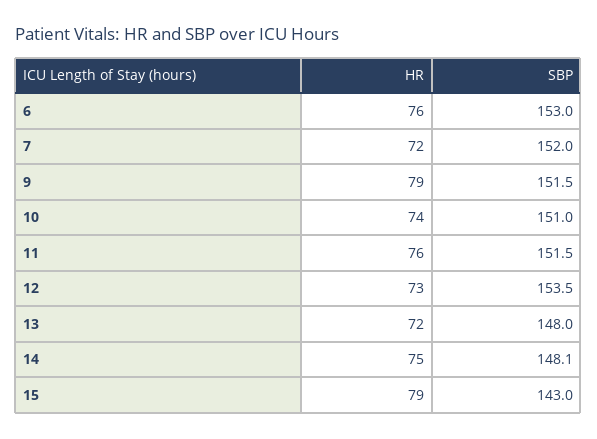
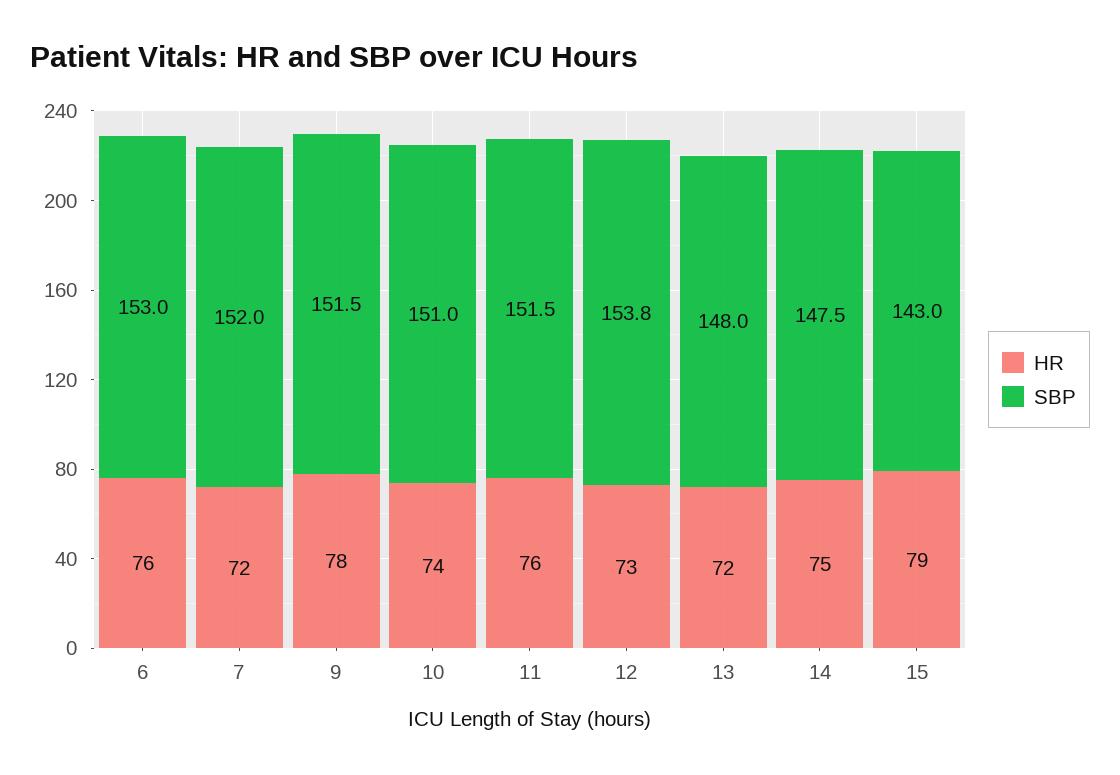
HR, 9: 79 -> 78
SBP, 12: 153.5 -> 153.8
SBP, 14: 148.1 -> 147.5

